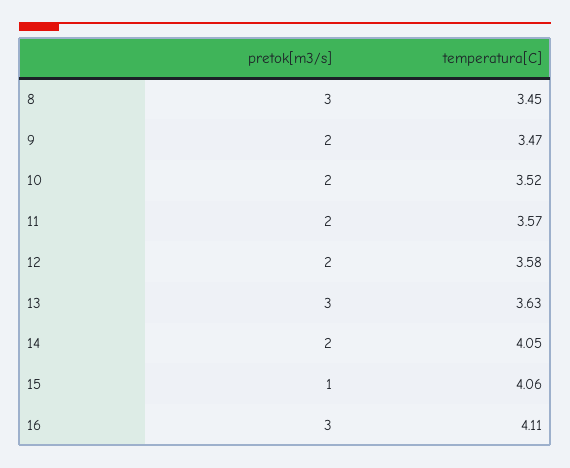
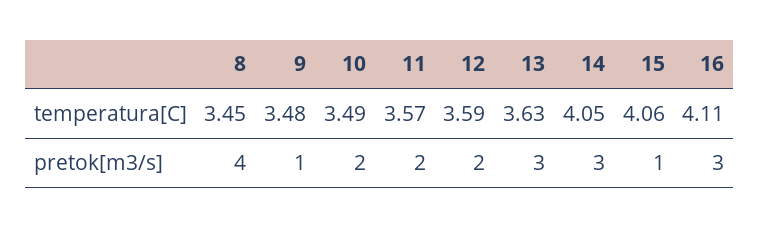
pretok[m3/s], 8: 3 -> 4
pretok[m3/s], 9: 2 -> 1
temperatura[C], 9: 3.47 -> 3.48
temperatura[C], 10: 3.52 -> 3.49
temperatura[C], 12: 3.58 -> 3.59
pretok[m3/s], 14: 2 -> 3

